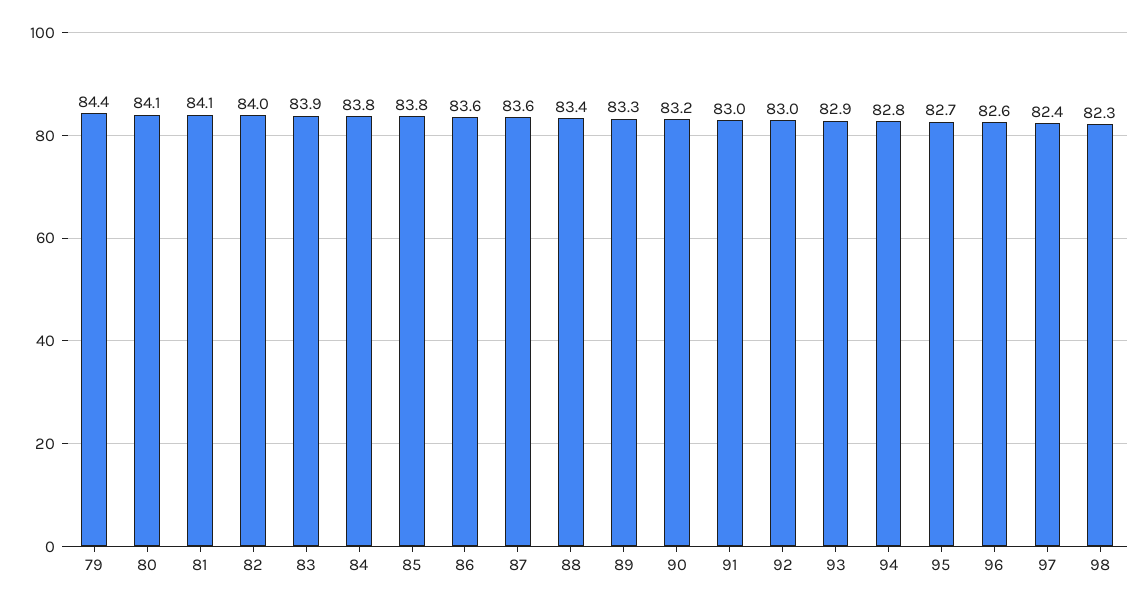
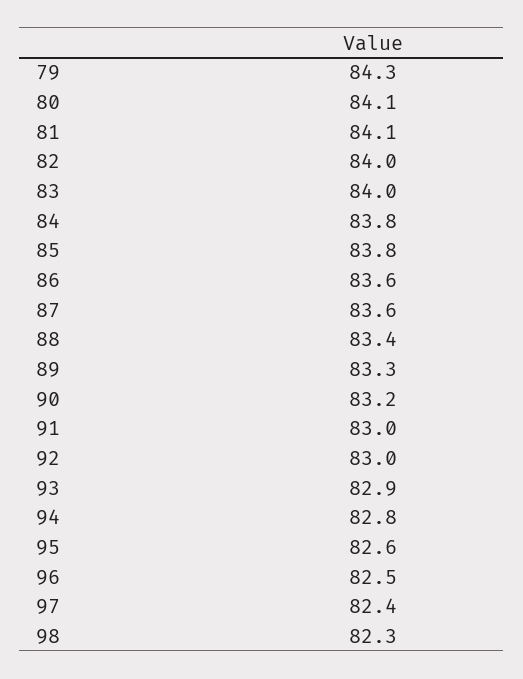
79: 84.4 -> 84.3
83: 83.9 -> 84
95: 82.7 -> 82.6
96: 82.6 -> 82.5

